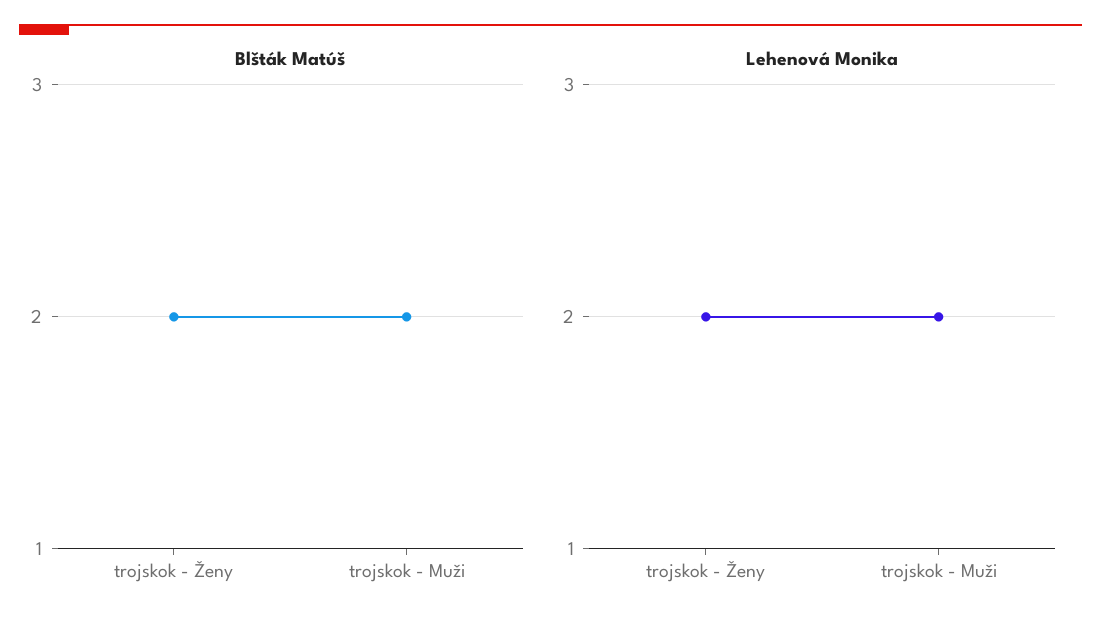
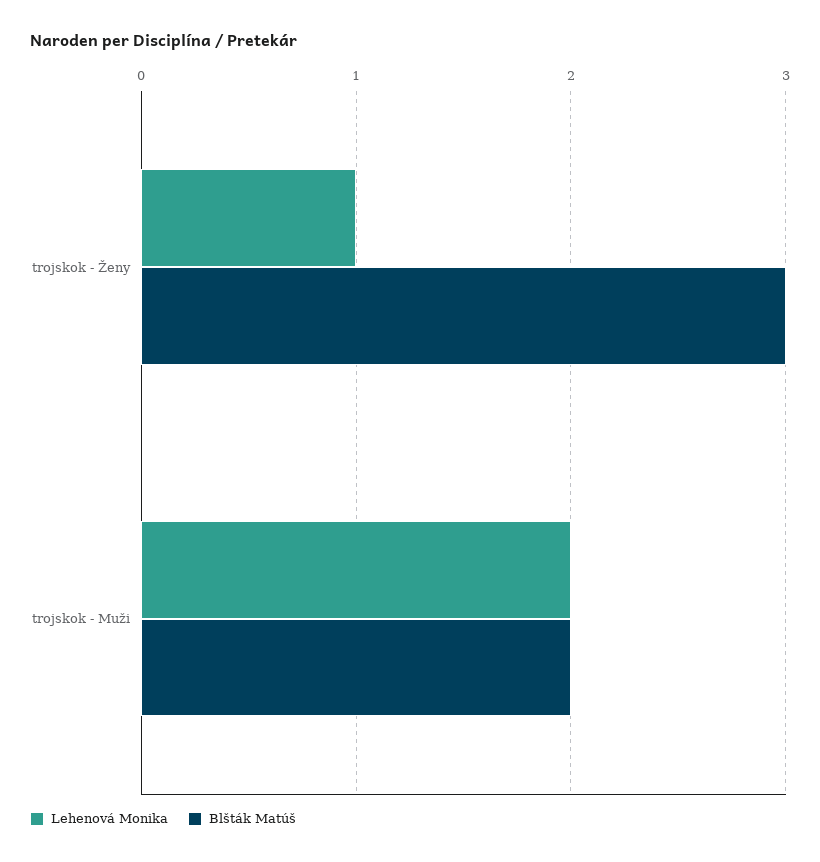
Blšták Matúš, trojskok - Ženy: 2 -> 3
Lehenová Monika, trojskok - Ženy: 2 -> 1

